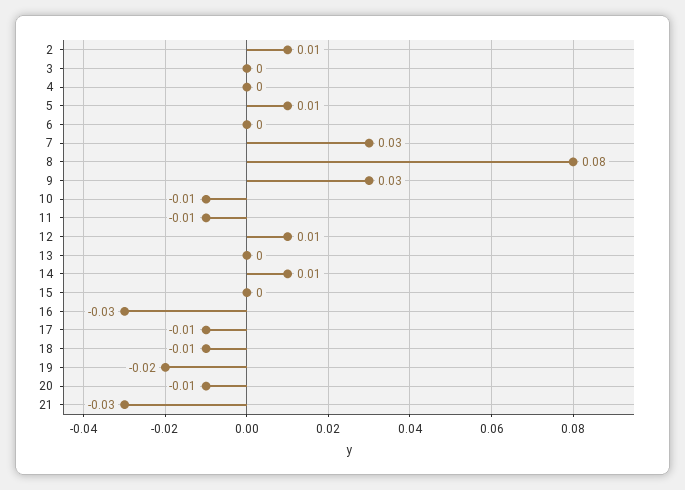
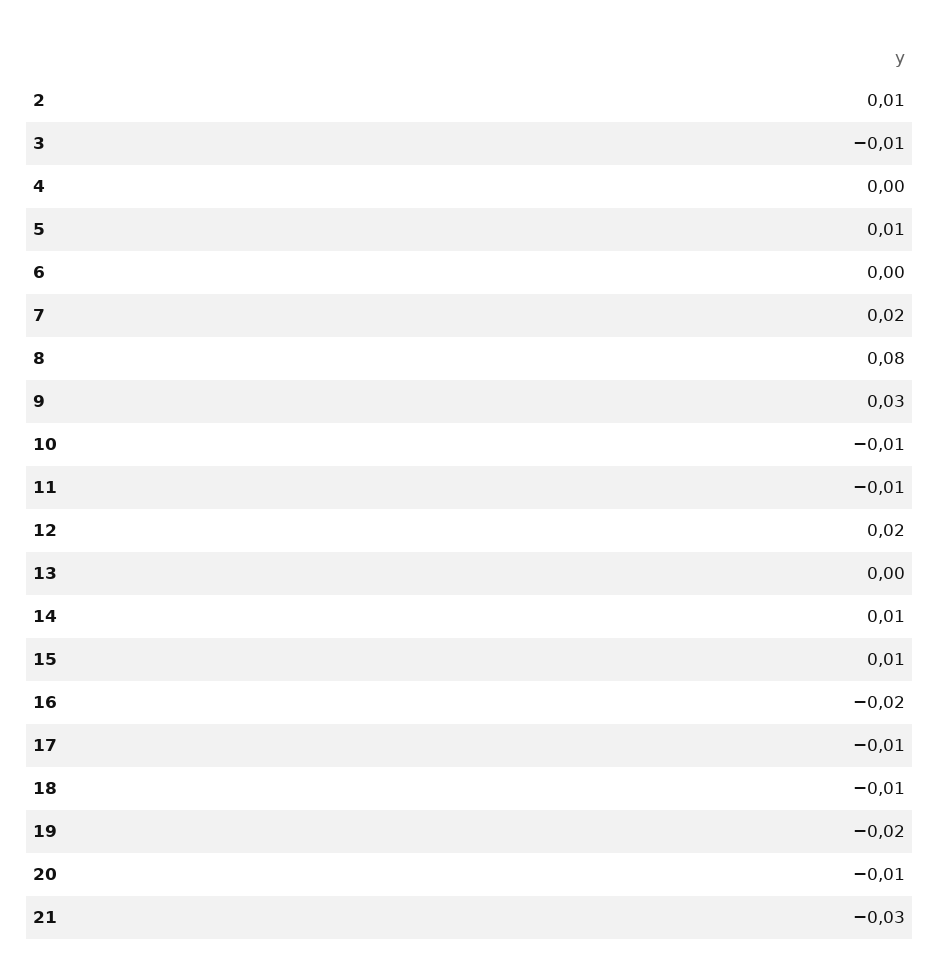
3: 0 -> -0.01
7: 0.03 -> 0.02
12: 0.01 -> 0.02
15: 0 -> 0.01
16: -0.03 -> -0.02

